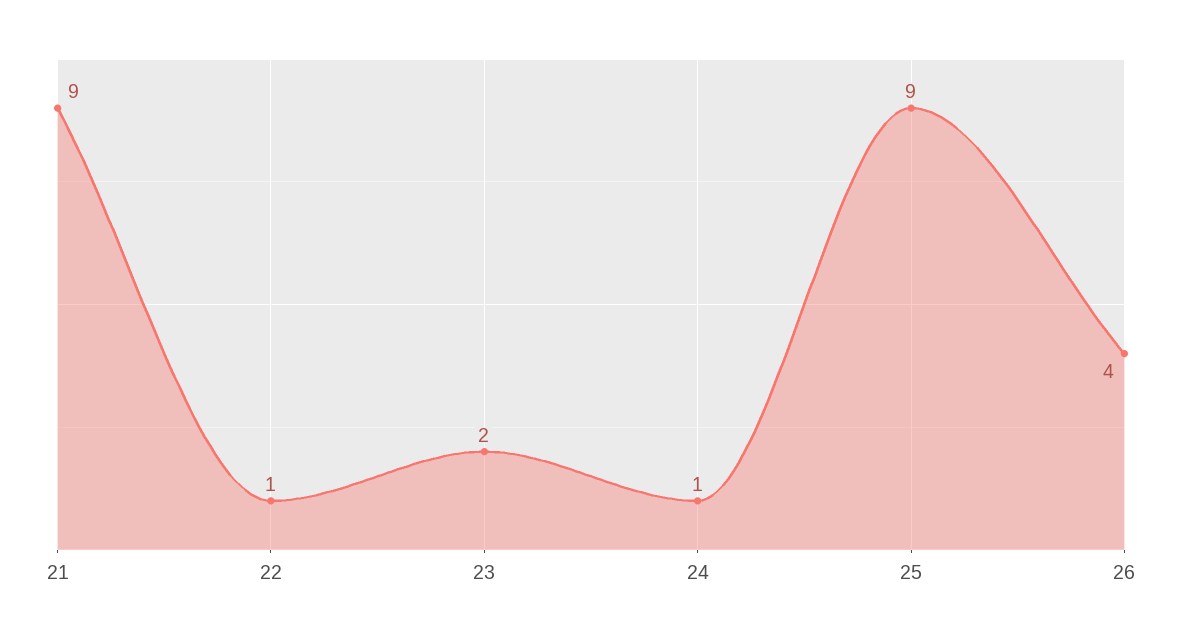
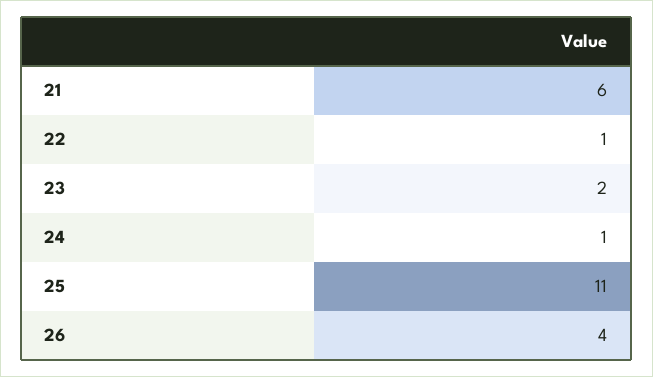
21: 9 -> 6
25: 9 -> 11

